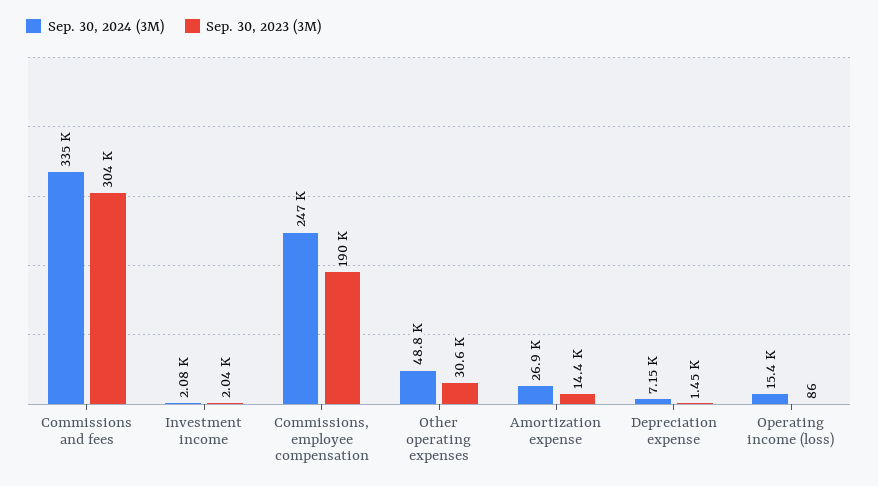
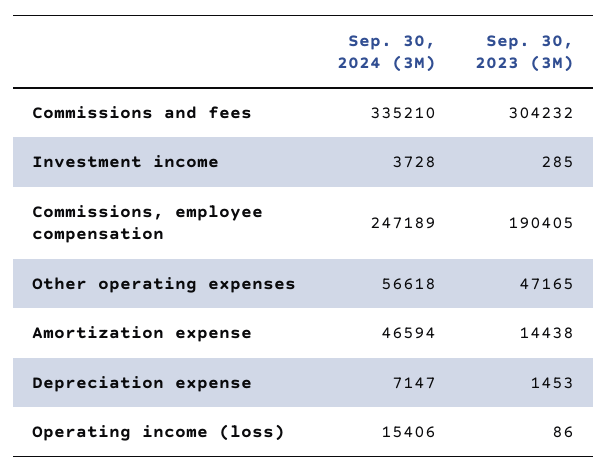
Sep. 30, 2024 (3M), Investment income: 2080 -> 3728
Sep. 30, 2023 (3M), Investment income: 2040 -> 285
Sep. 30, 2024 (3M), Other operating expenses: 48800 -> 56618
Sep. 30, 2023 (3M), Other operating expenses: 30600 -> 47165
Sep. 30, 2024 (3M), Amortization expense: 26900 -> 46594

